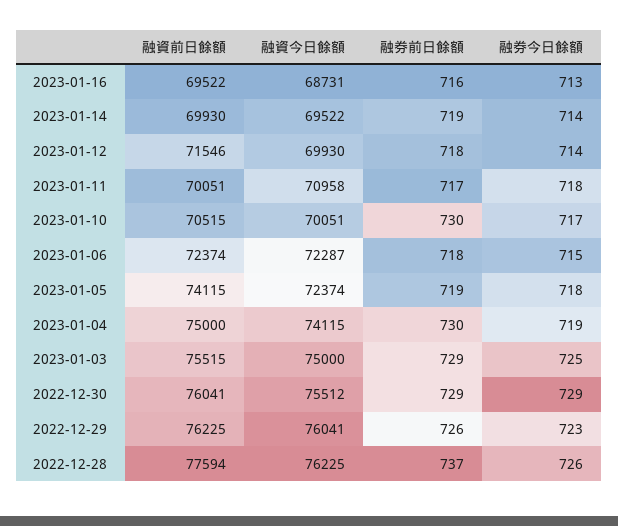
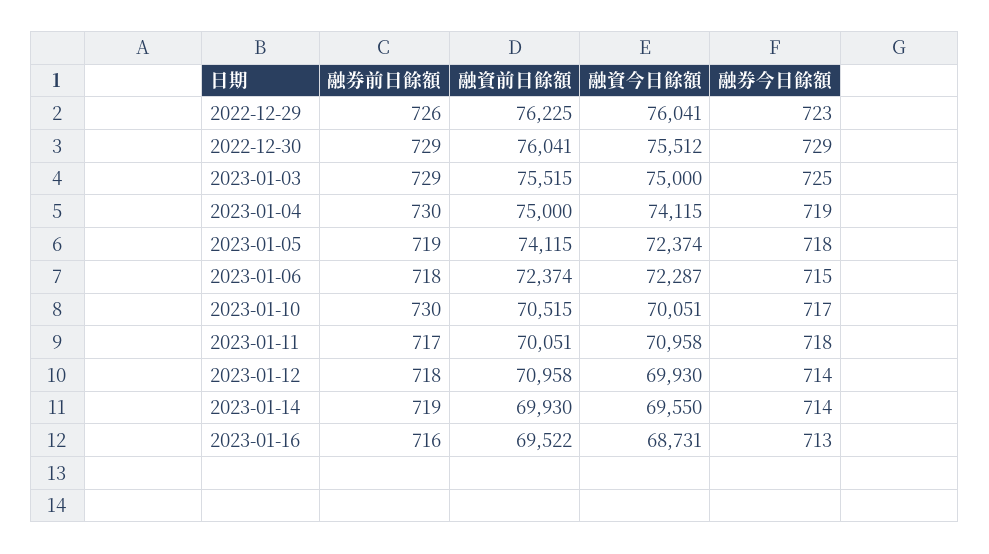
融資今日餘額, 2023-01-14: 69522 -> 69550
融資前日餘額, 2023-01-12: 71546 -> 70958
融資前日餘額, 2022-12-28: 77594 -> none
融資今日餘額, 2022-12-28: 76225 -> none
融券前日餘額, 2022-12-28: 737 -> none
融券今日餘額, 2022-12-28: 726 -> none

